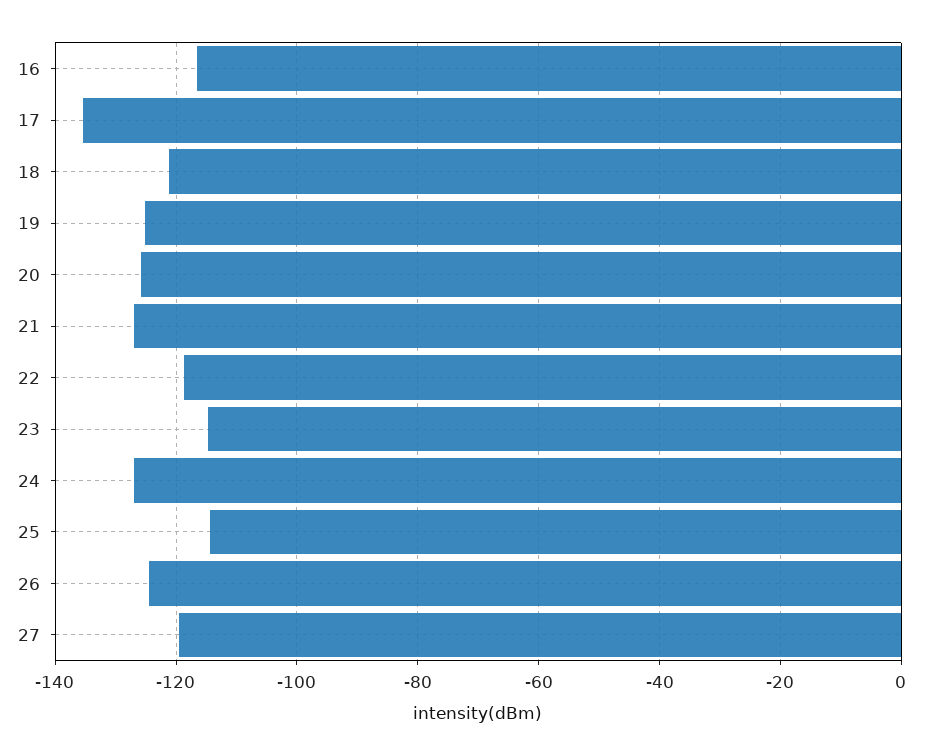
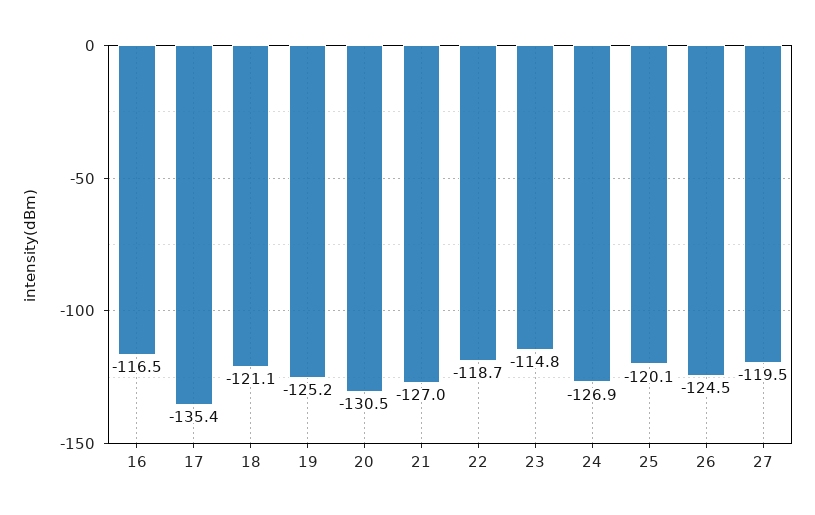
20: -126 -> -130.5
25: -114 -> -120.1

